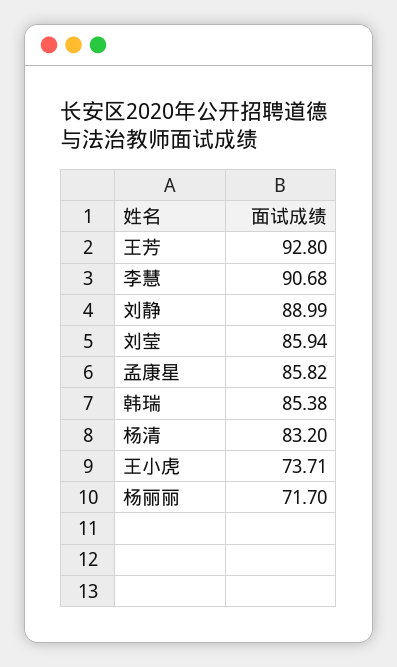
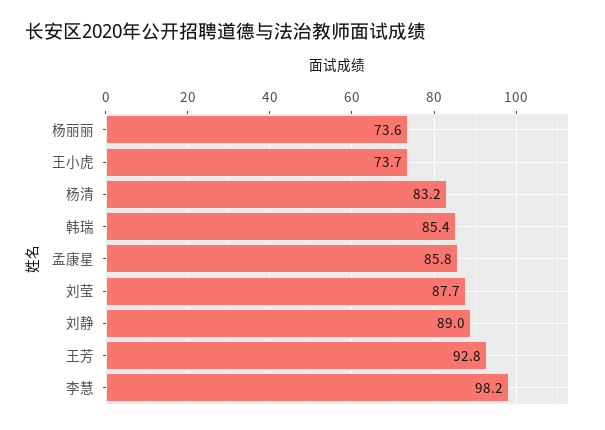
李慧: 90.68 -> 98.2
刘莹: 85.94 -> 87.7
杨丽丽: 71.7 -> 73.6

